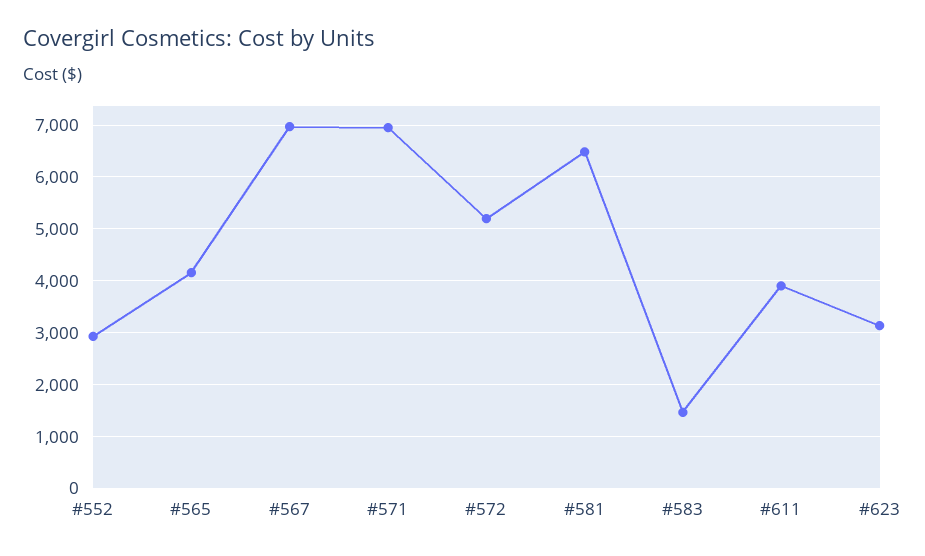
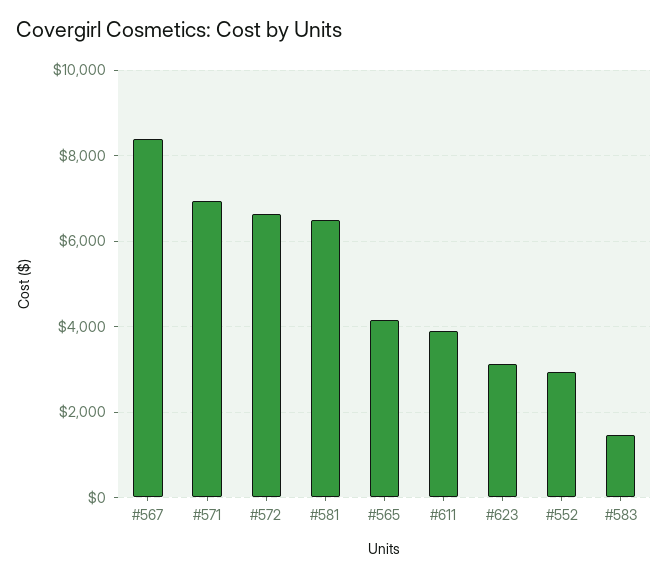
#567: 7000 -> 8400
#572: 5200 -> 6600

